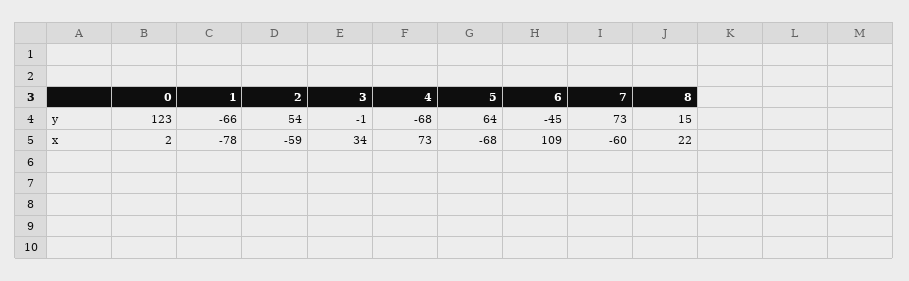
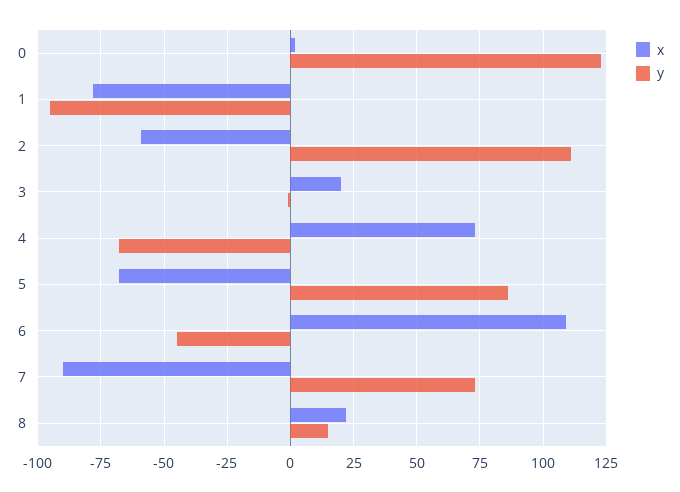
y, 1: -66 -> -95
y, 2: 54 -> 110
y, 5: 64 -> 85
x, 3: 34 -> 20
x, 7: -60 -> -90

